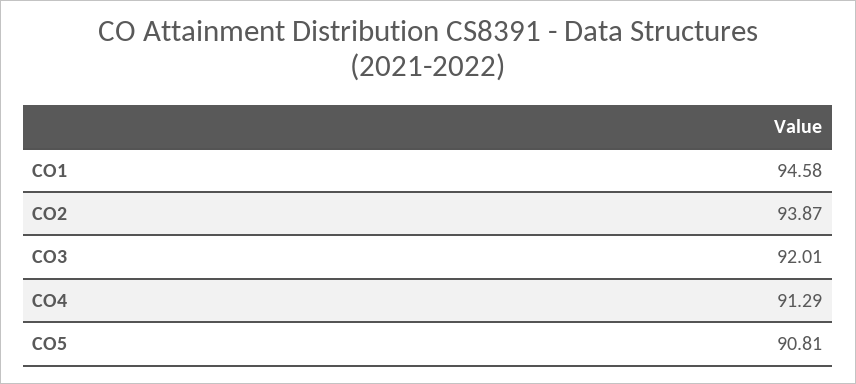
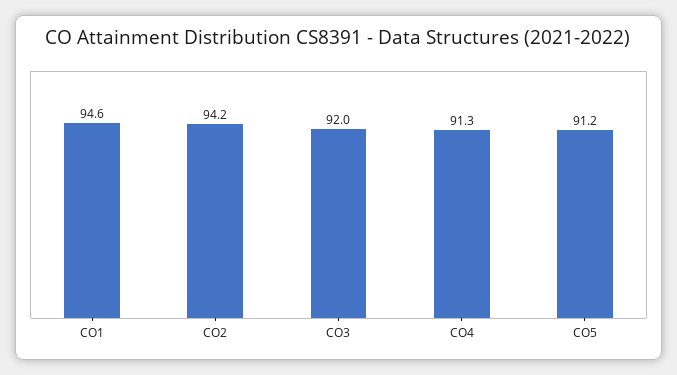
CO2: 93.87 -> 94.2
CO5: 90.81 -> 91.2

